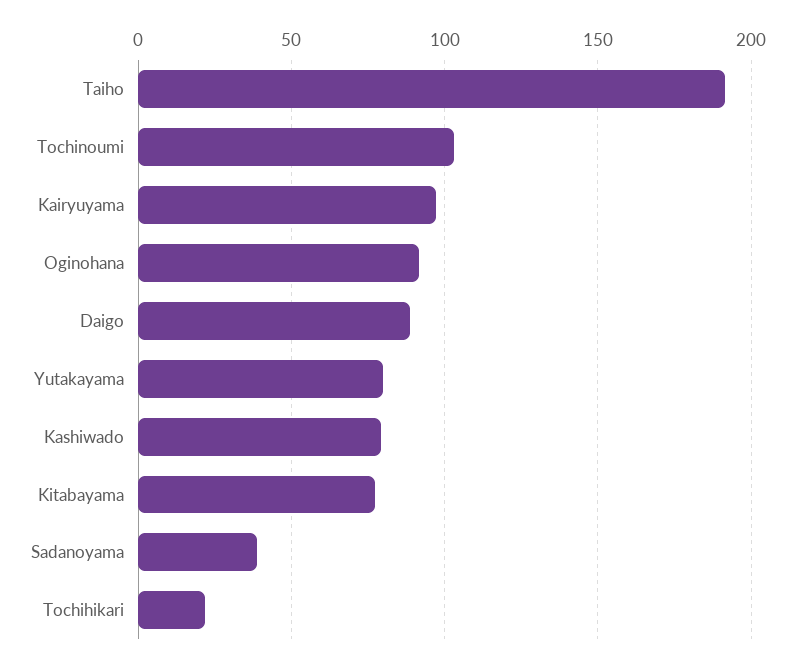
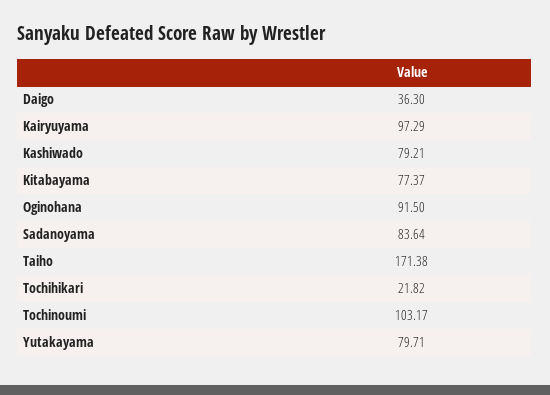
Taiho: 190 -> 171.38
Daigo: 90 -> 36.3
Sadanoyama: 40 -> 83.64

